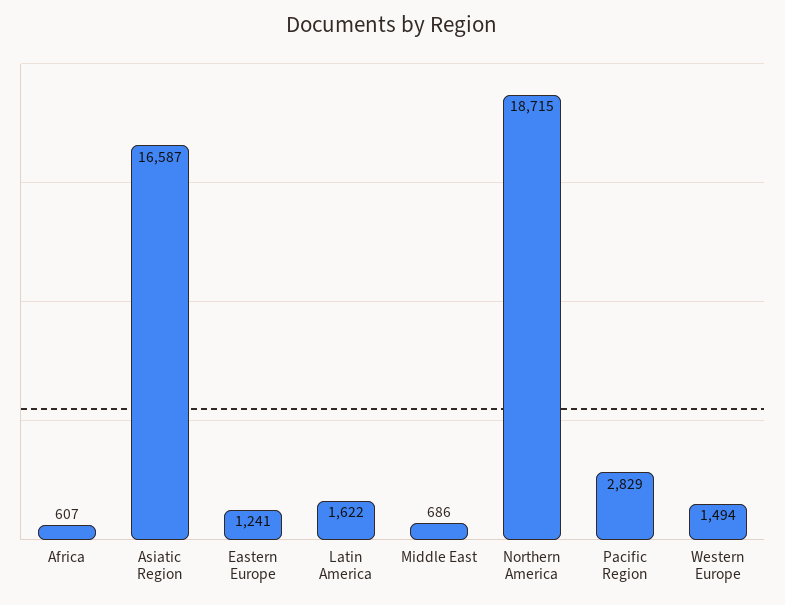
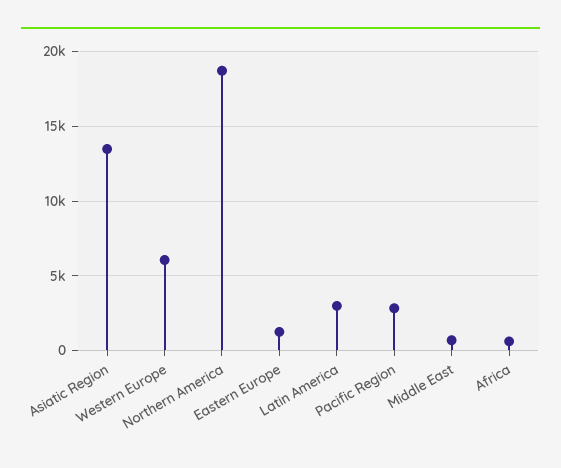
Asiatic Region: 16587 -> 13500
Latin America: 1622 -> 3000
Western Europe: 1494 -> 6000

